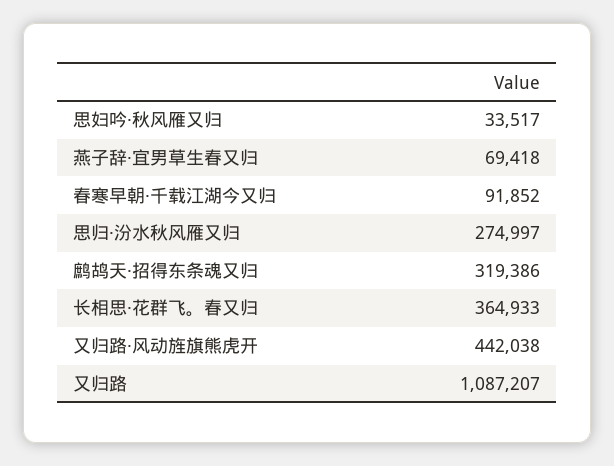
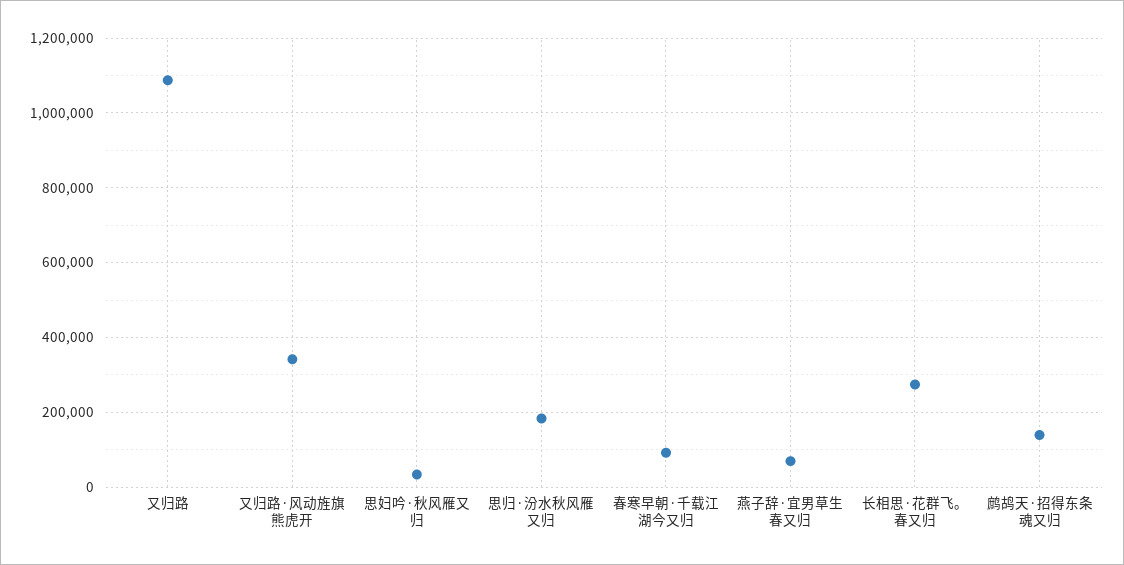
思归·汾水秋风雁又归: 274997 -> 180000
鹧鸪天·招得东条魂又归: 319386 -> 140000
长相思·花群飞。春又归: 364933 -> 280000
又归路·风动旌旗熊虎开: 442038 -> 340000

